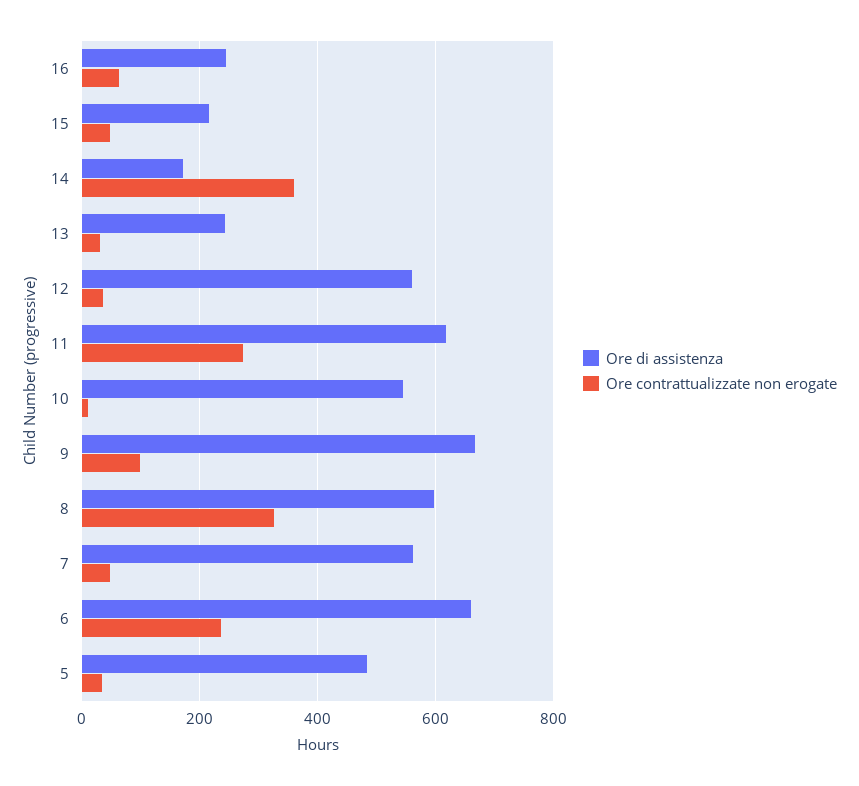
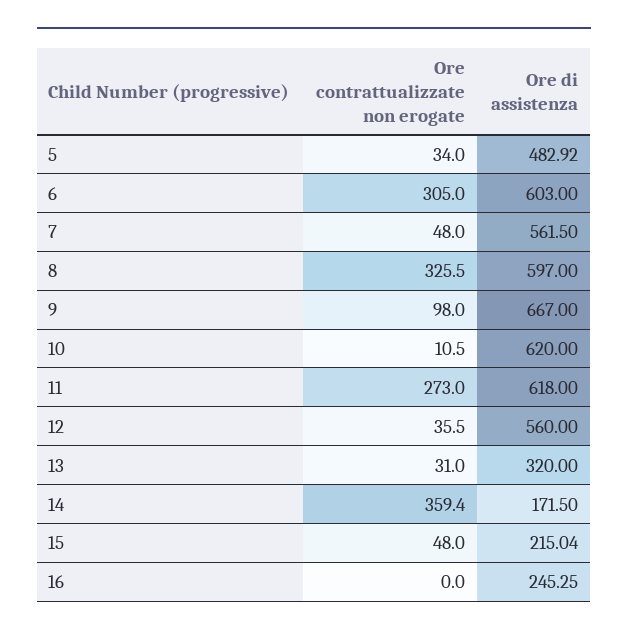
Ore contrattualizzate non erogate, 16: 60 -> 0
Ore di assistenza, 13: 240 -> 320
Ore di assistenza, 10: 540 -> 620
Ore di assistenza, 6: 660 -> 603
Ore contrattualizzate non erogate, 6: 240 -> 305

